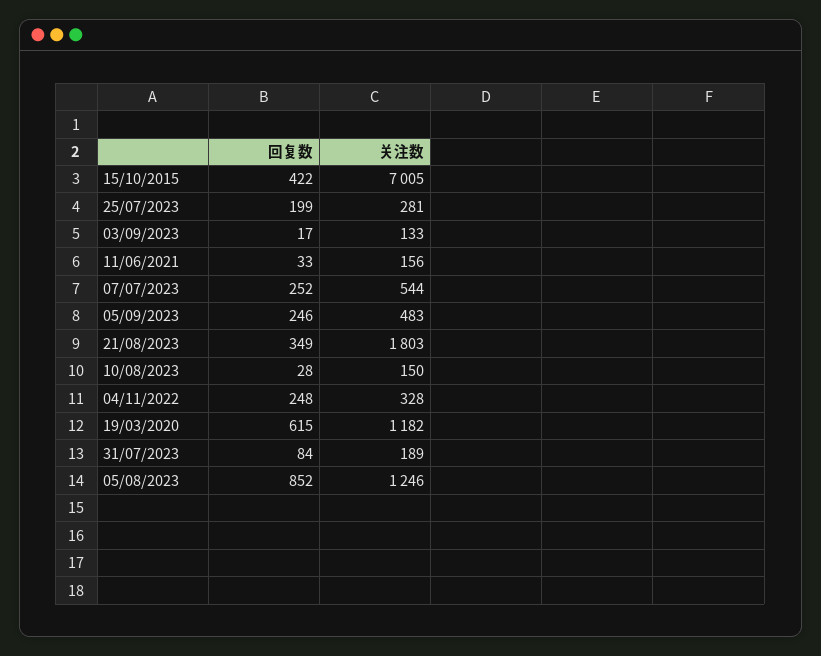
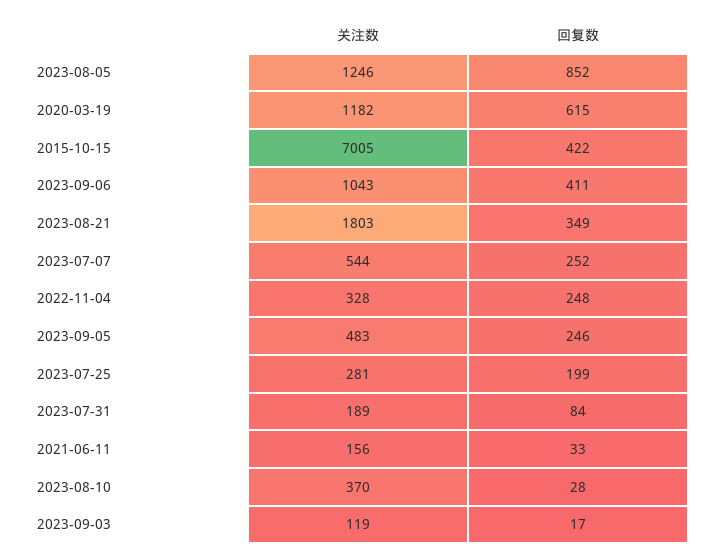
关注数, 03/09/2023: 133 -> 119
关注数, 10/08/2023: 150 -> 370
关注数, 2023-09-06: none -> 1043
回复数, 2023-09-06: none -> 411

